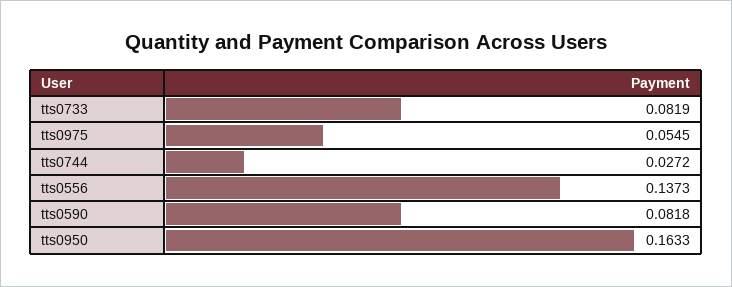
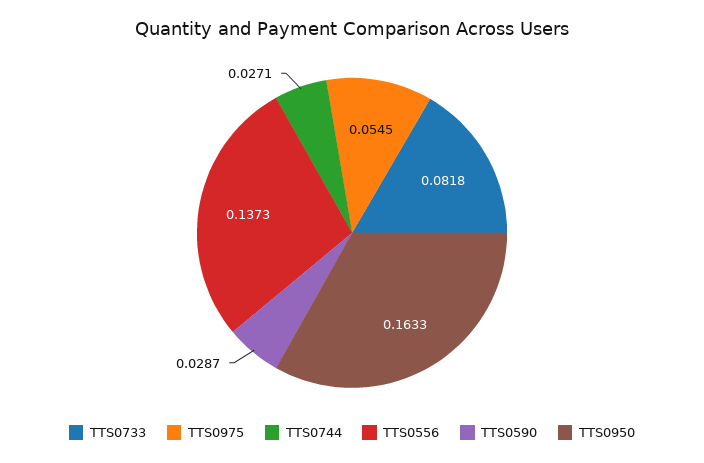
tts0733: 0.0819 -> 0.0818
tts0744: 0.0272 -> 0.0271
tts0590: 0.0818 -> 0.0287

